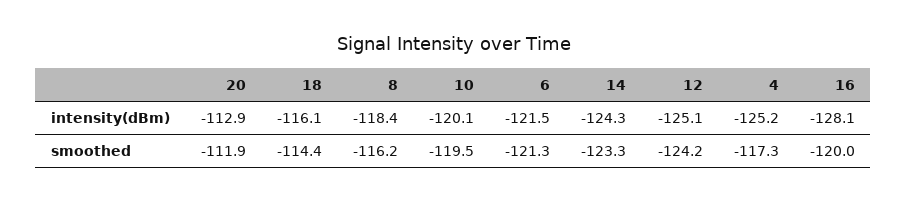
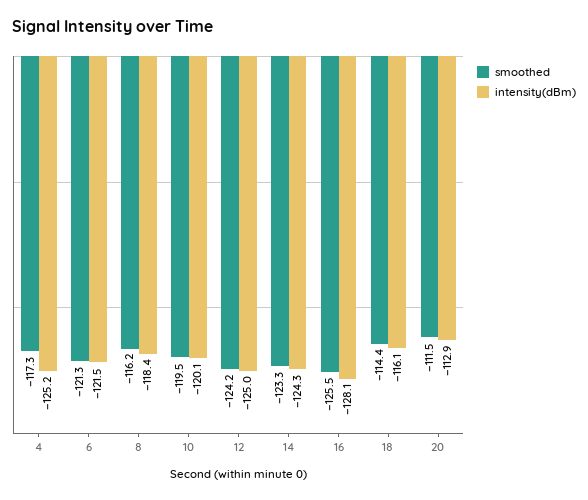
intensity(dBm), 12: -125.1 -> -125
smoothed, 20: -111.9 -> -111.5
smoothed, 16: -120 -> -125.5

